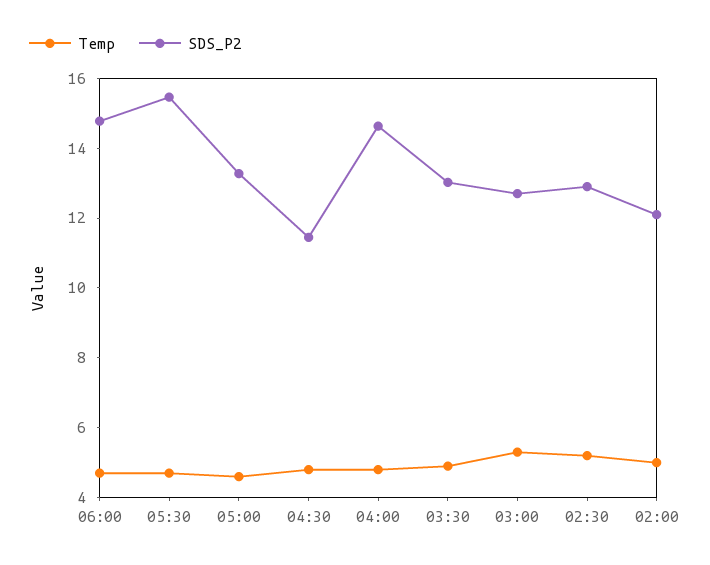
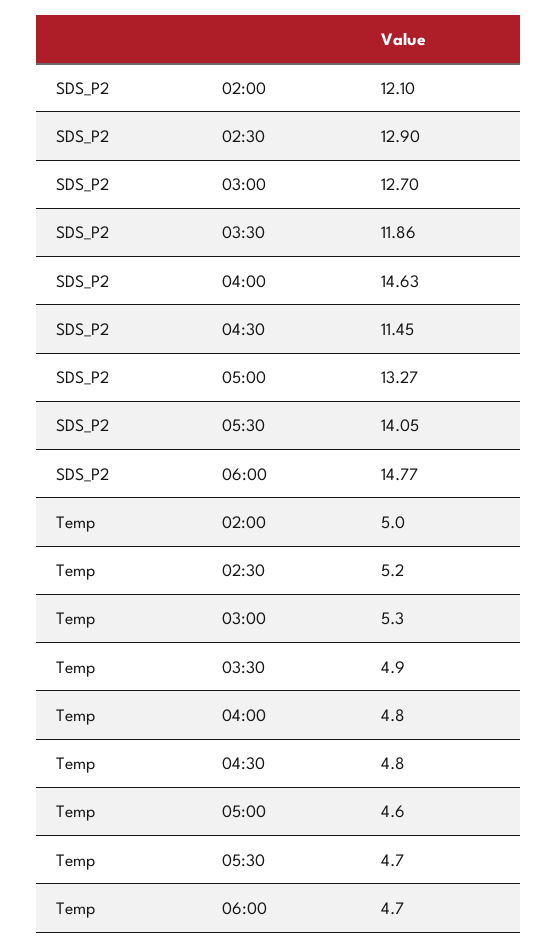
SDS_P2, 05:30: 15.5 -> 14.05
SDS_P2, 03:30: 13 -> 11.86

